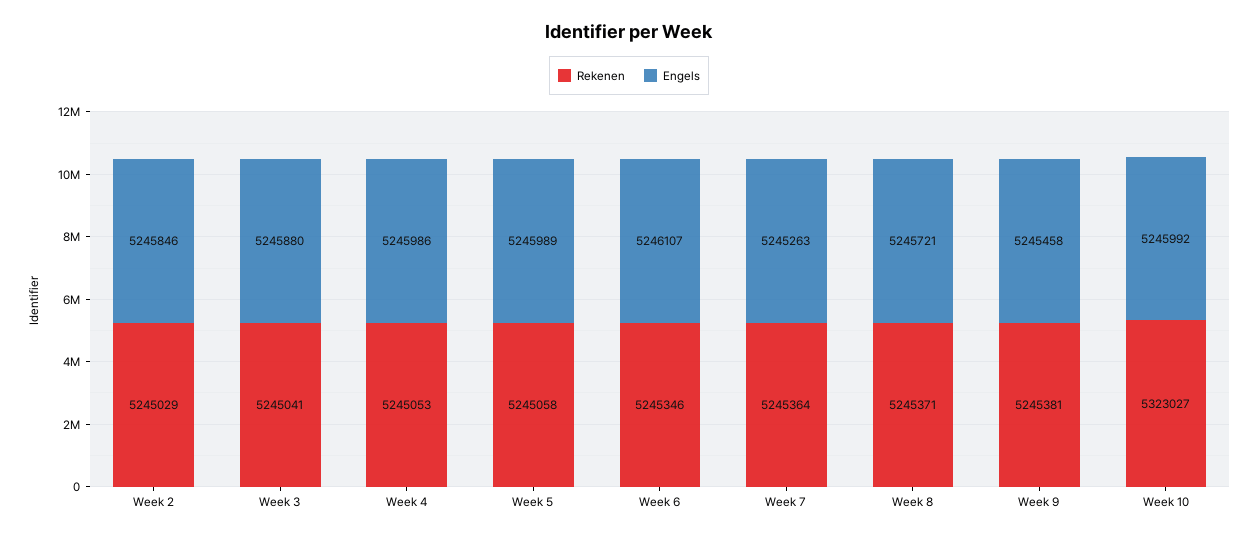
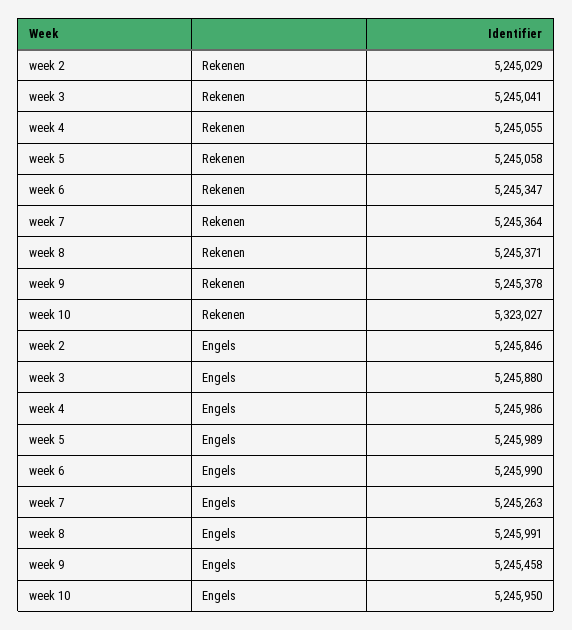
Rekenen, Week 4: 5245053 -> 5245055
Rekenen, Week 6: 5245346 -> 5245347
Engels, Week 6: 5246107 -> 5245990
Engels, Week 8: 5245721 -> 5245991
Rekenen, Week 9: 5245381 -> 5245378
Engels, Week 10: 5245992 -> 5245950

